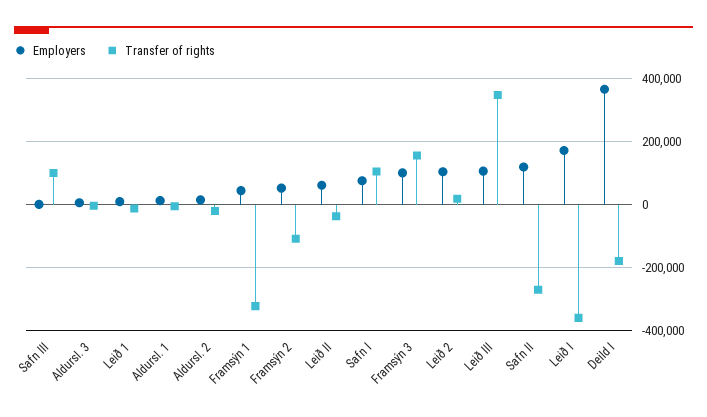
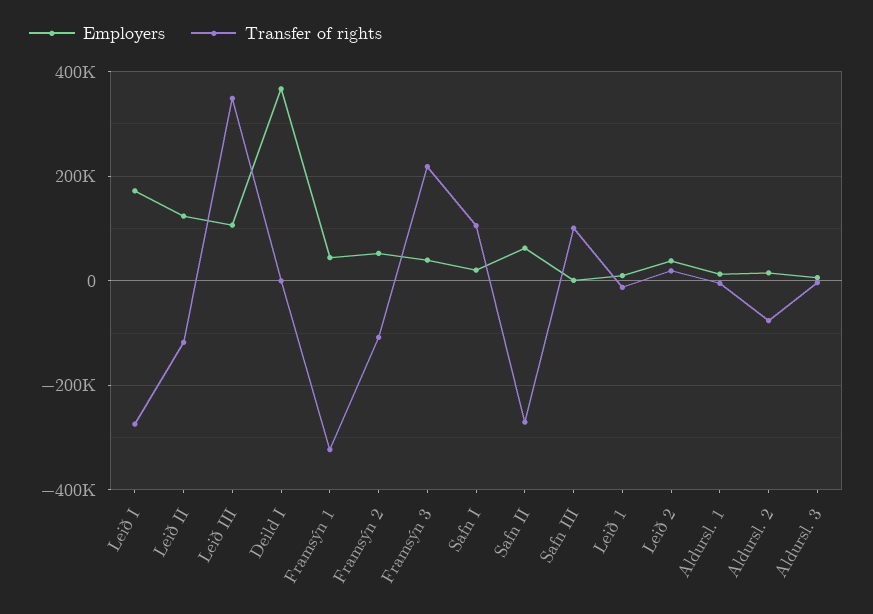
Transfer of rights, Aldursl. 2: -20000 -> -80000
Employers, Leið II: 60000 -> 120000
Transfer of rights, Leið II: -40000 -> -120000
Employers, Safn I: 80000 -> 20000
Employers, Framsýn 3: 100000 -> 40000
Transfer of rights, Framsýn 3: 160000 -> 220000
Employers, Leið 2: 100000 -> 40000
Employers, Safn II: 120000 -> 60000
Transfer of rights, Leið I: -360000 -> -280000
Transfer of rights, Deild I: -180000 -> 0

